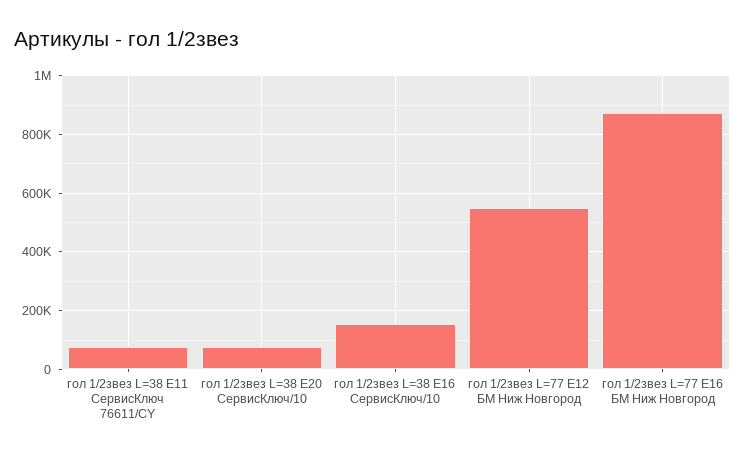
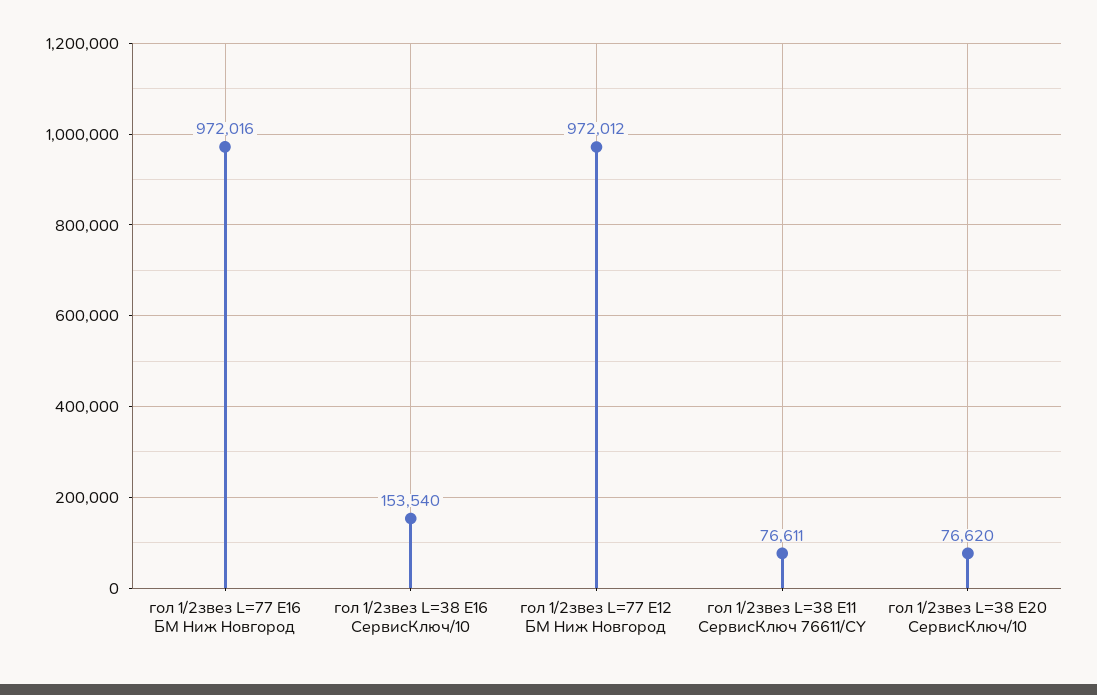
гол 1/2звез L=77 Е12 БМ Ниж Новгород: 550000 -> 972012
гол 1/2звез L=77 Е16 БМ Ниж Новгород: 875000 -> 972016

